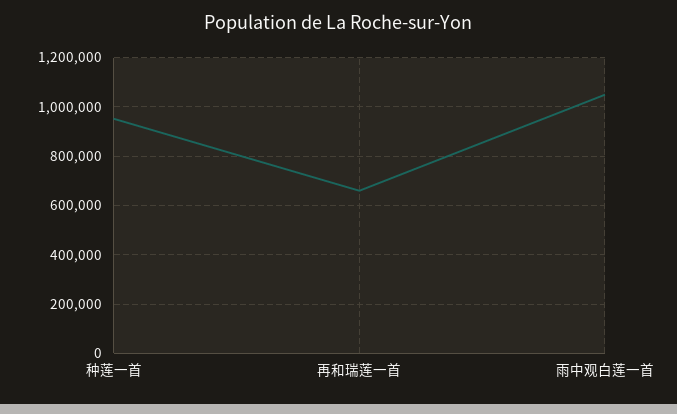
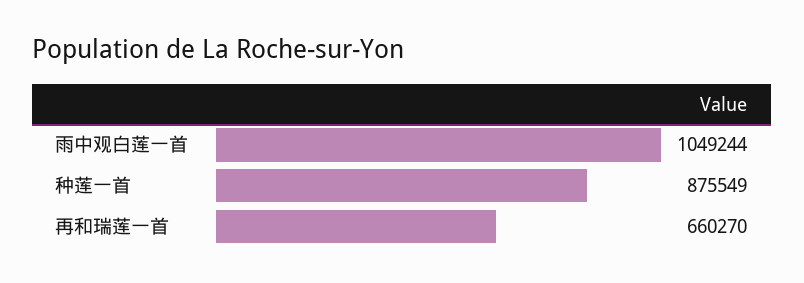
种莲一首: 950000 -> 875549

